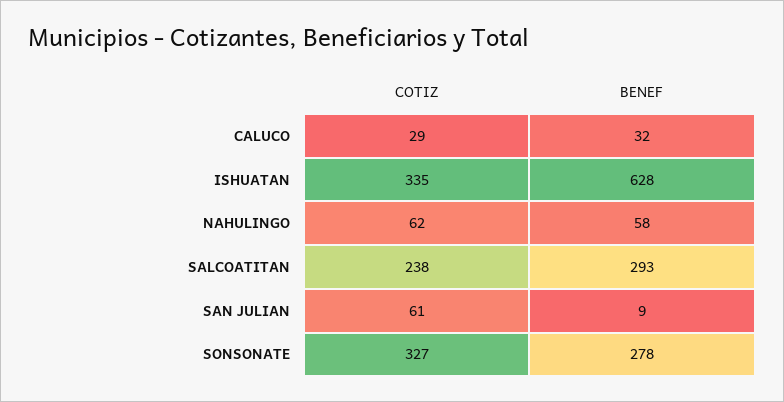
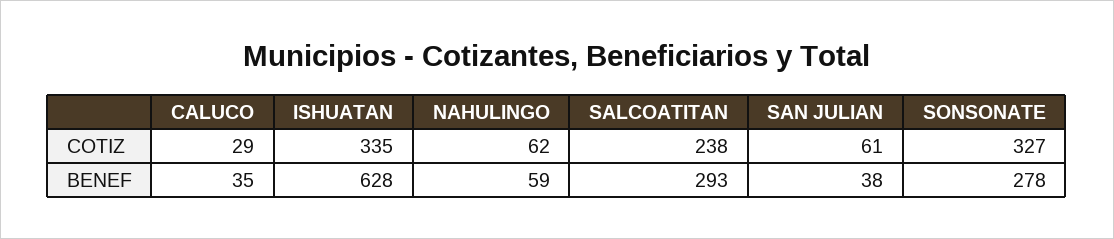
BENEF, CALUCO: 32 -> 35
BENEF, NAHULINGO: 58 -> 59
BENEF, SAN JULIAN: 9 -> 38

